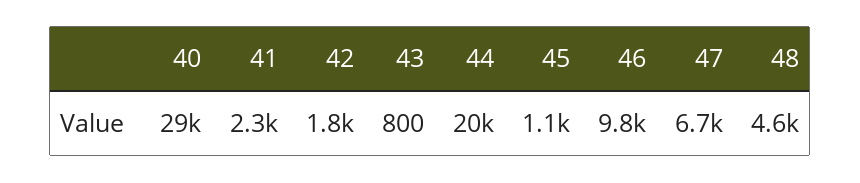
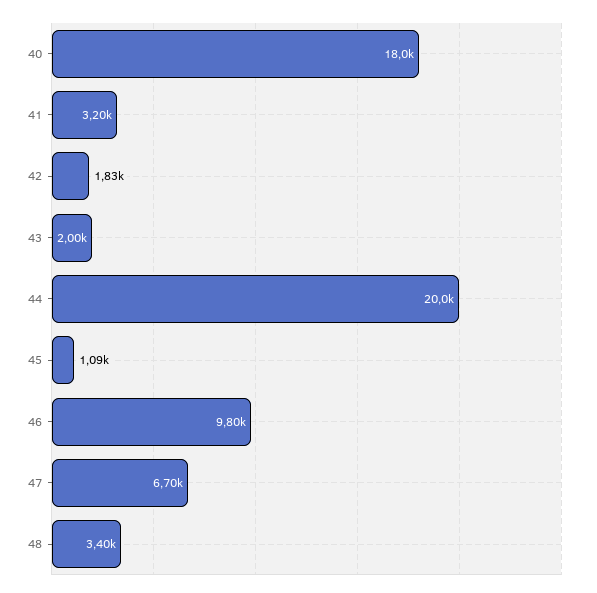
40: 29000 -> 18000
41: 2300 -> 3200
43: 800 -> 2000
48: 4600 -> 3400

